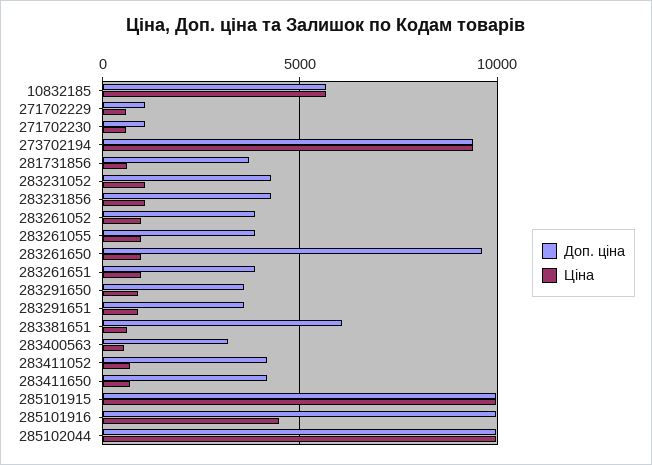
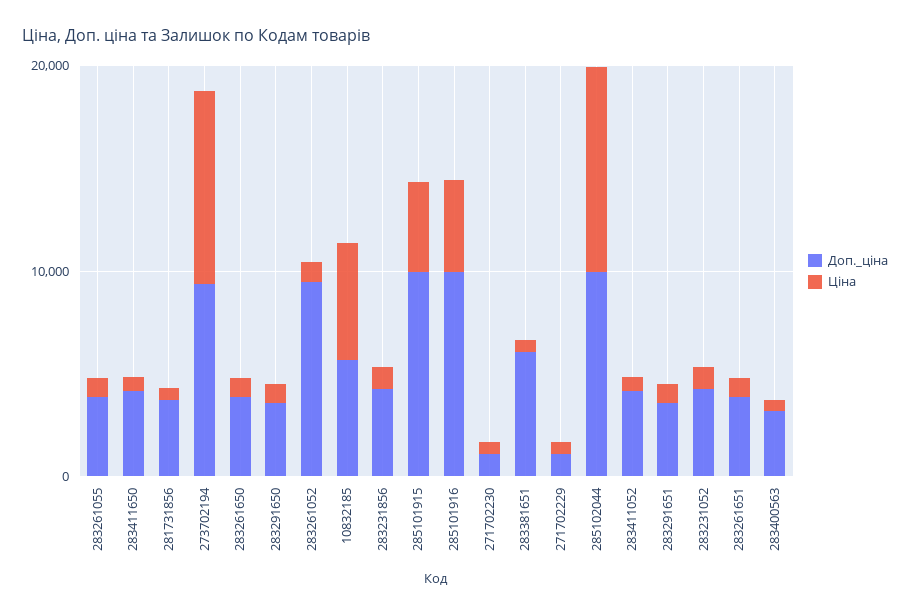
Доп. ціна, 283261052: 4000 -> 10000
Доп. ціна, 283261650: 9500 -> 4000
Ціна, 285101915: 10000 -> 4000

